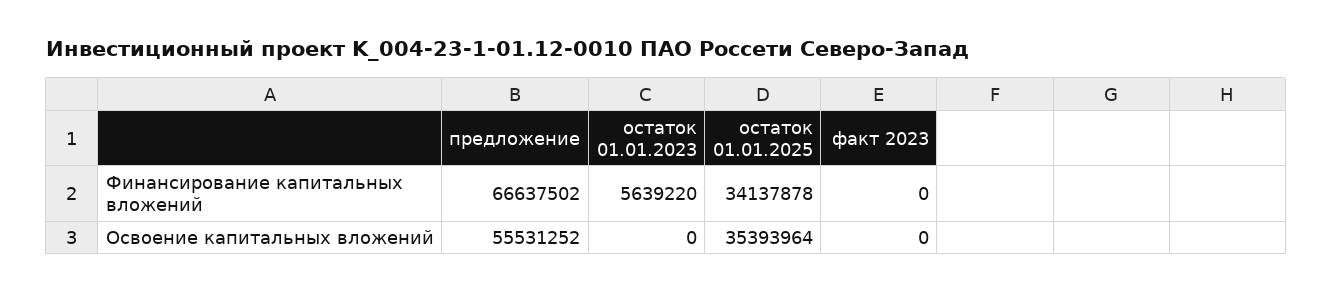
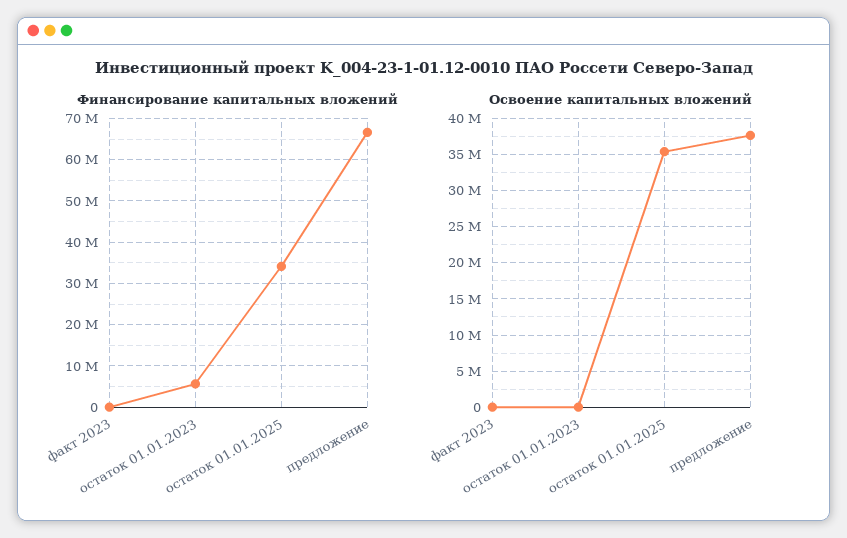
Освоение капитальных вложений, предложение: 55531252 -> 38000000

